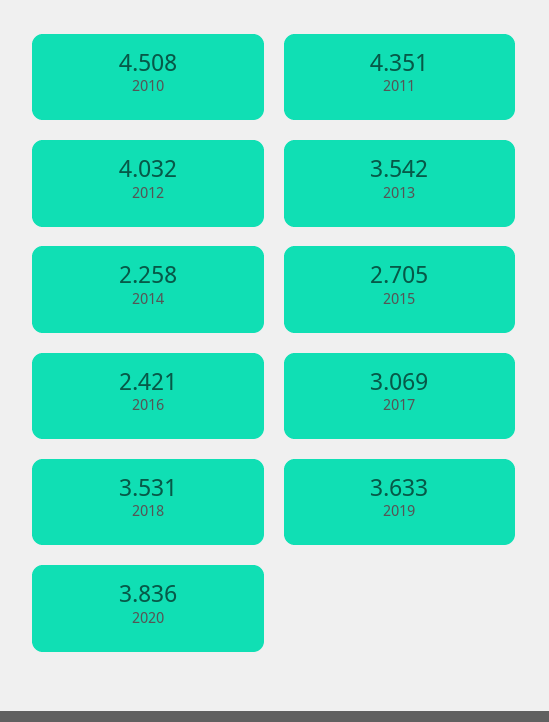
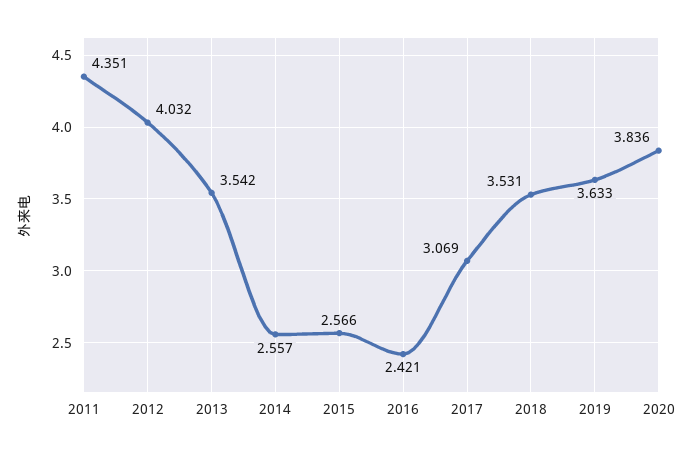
2010: 4.508 -> none
2014: 2.258 -> 2.557
2015: 2.705 -> 2.566

